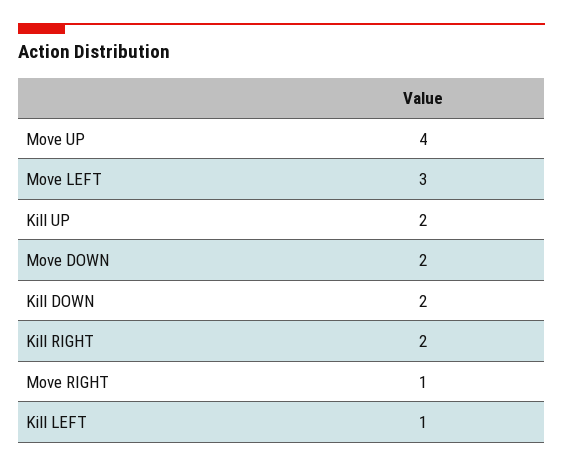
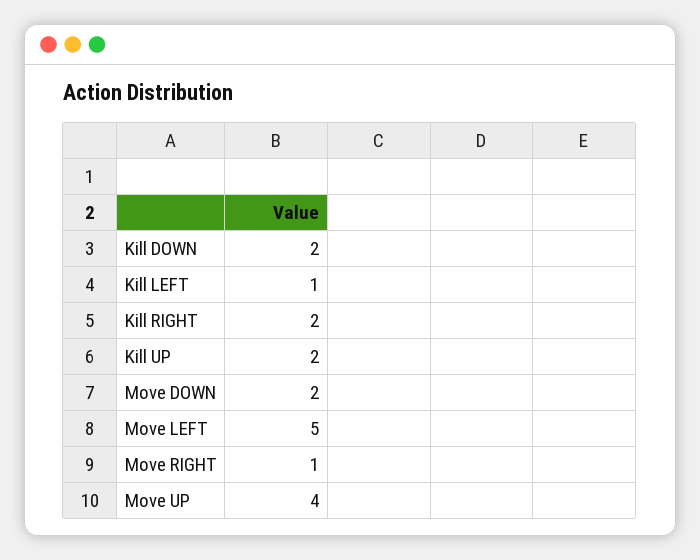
Move LEFT: 3 -> 5

